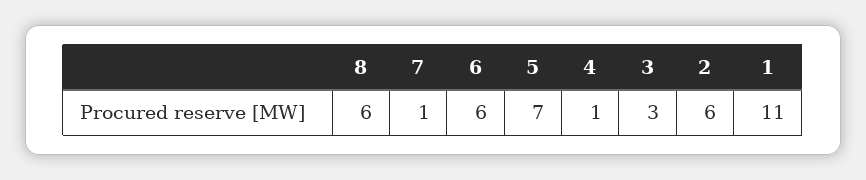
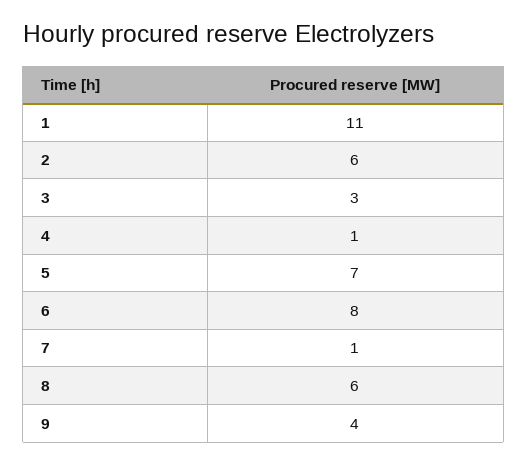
6: 6 -> 8
9: none -> 4

